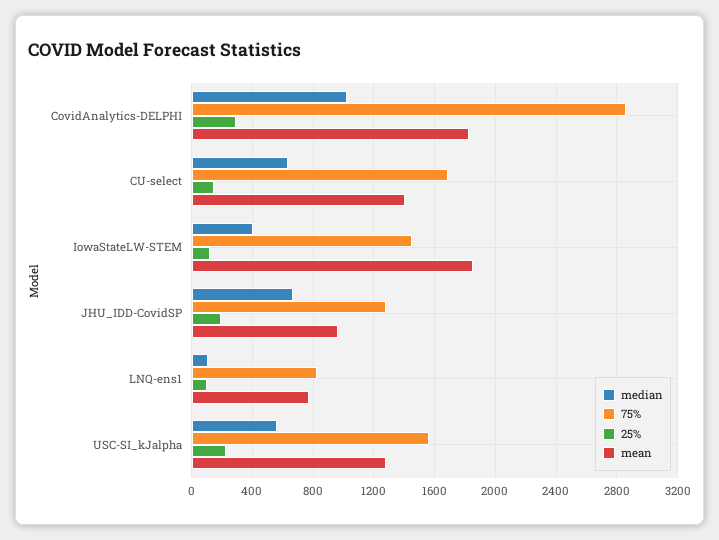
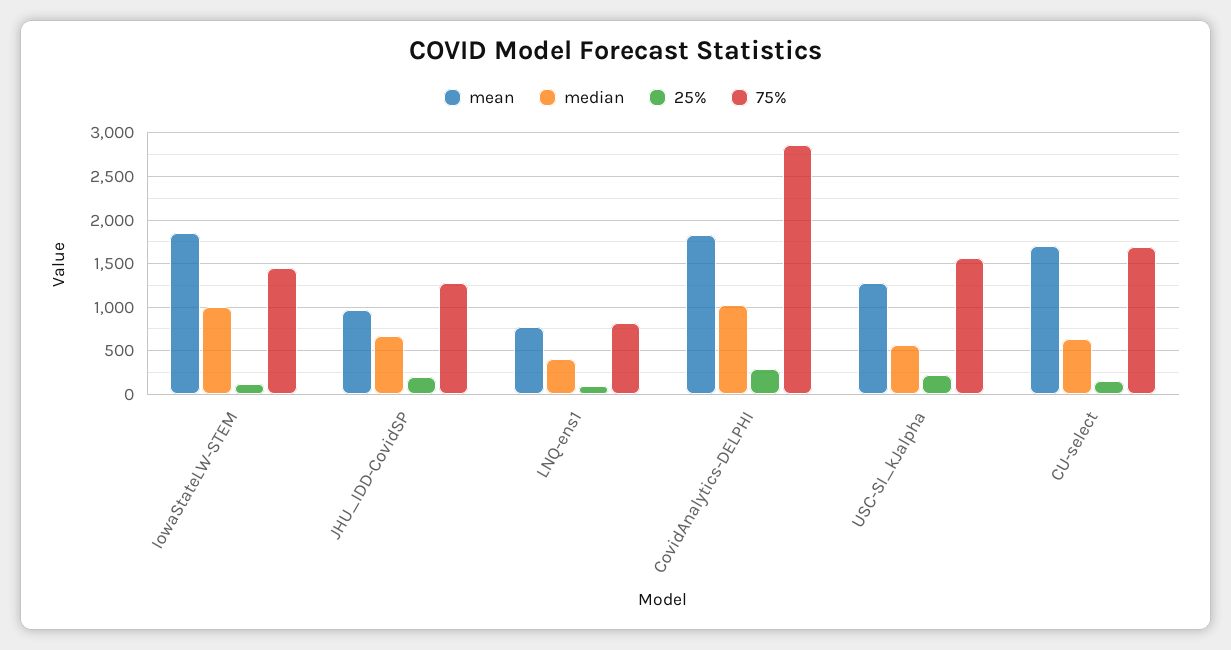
mean, CU-select: 1400 -> 1700
median, IowaStateLW-STEM: 400 -> 1000
median, LNQ-ens1: 100 -> 400

